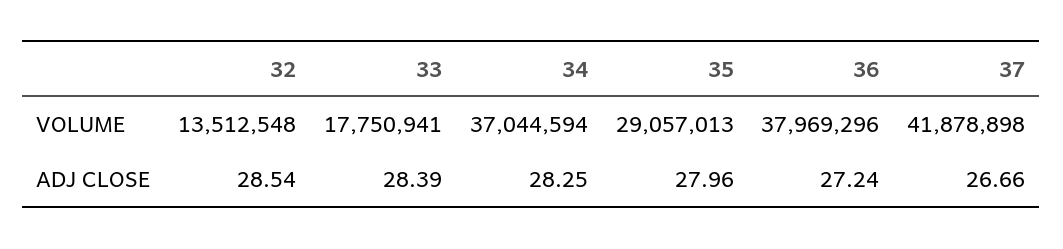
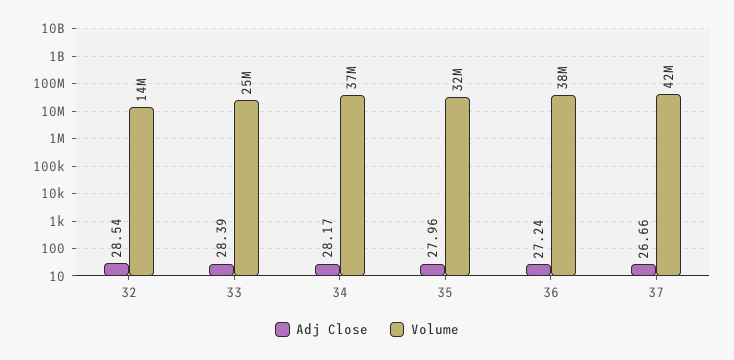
VOLUME, 33: 17750941 -> 25000000
VOLUME, 35: 29057013 -> 32000000
ADJ CLOSE, 34: 28.25 -> 28.17

